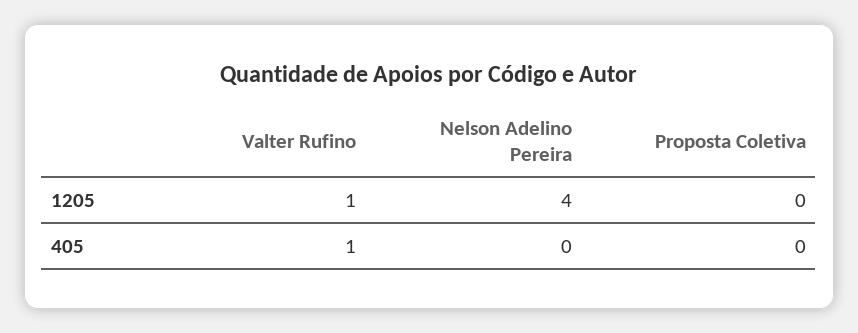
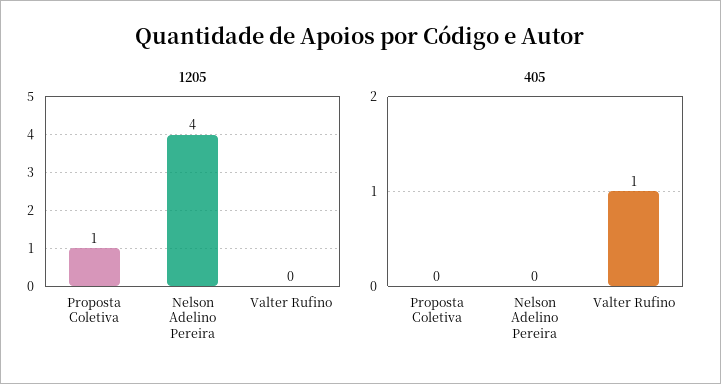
1205, Valter Rufino: 1 -> 0
1205, Proposta Coletiva: 0 -> 1

